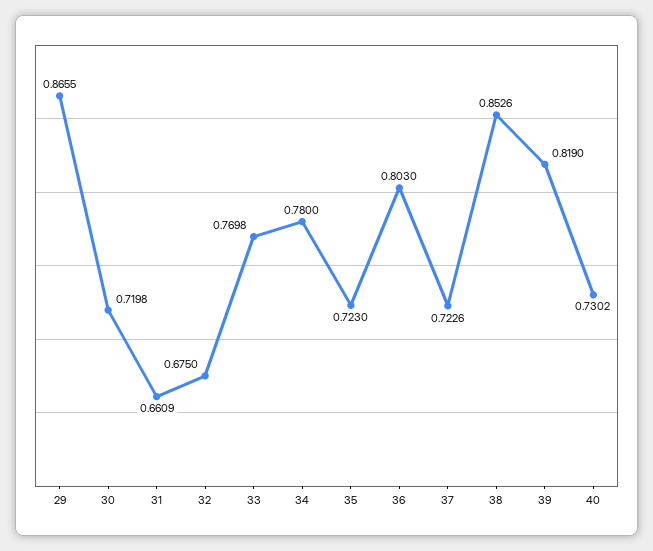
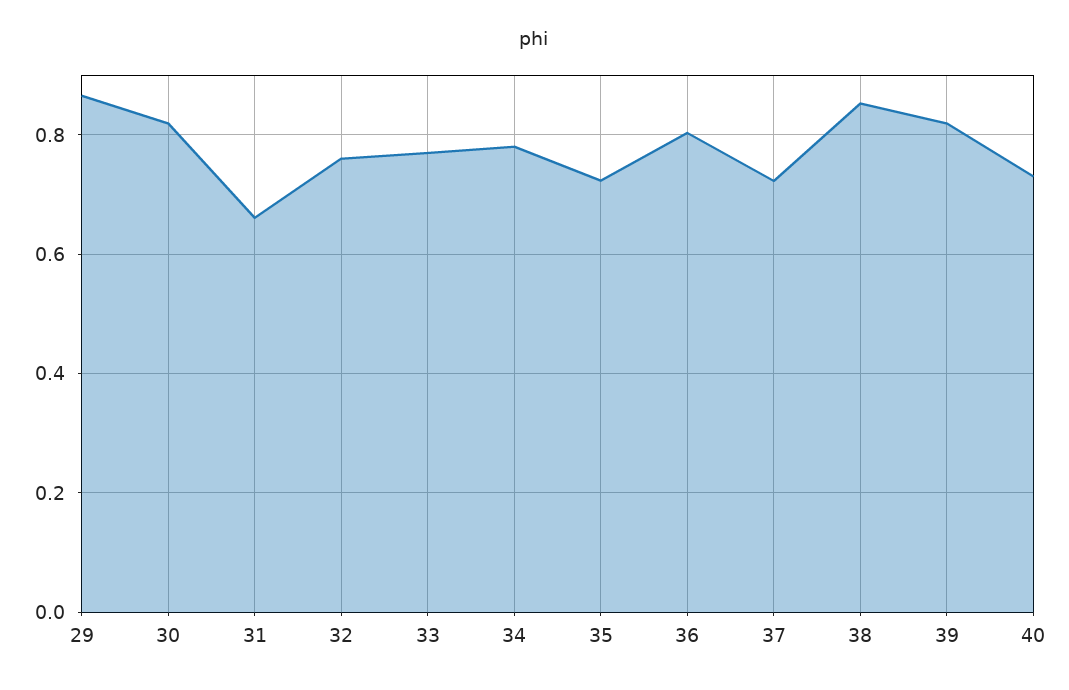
30: 0.7198 -> 0.82
32: 0.675 -> 0.76

